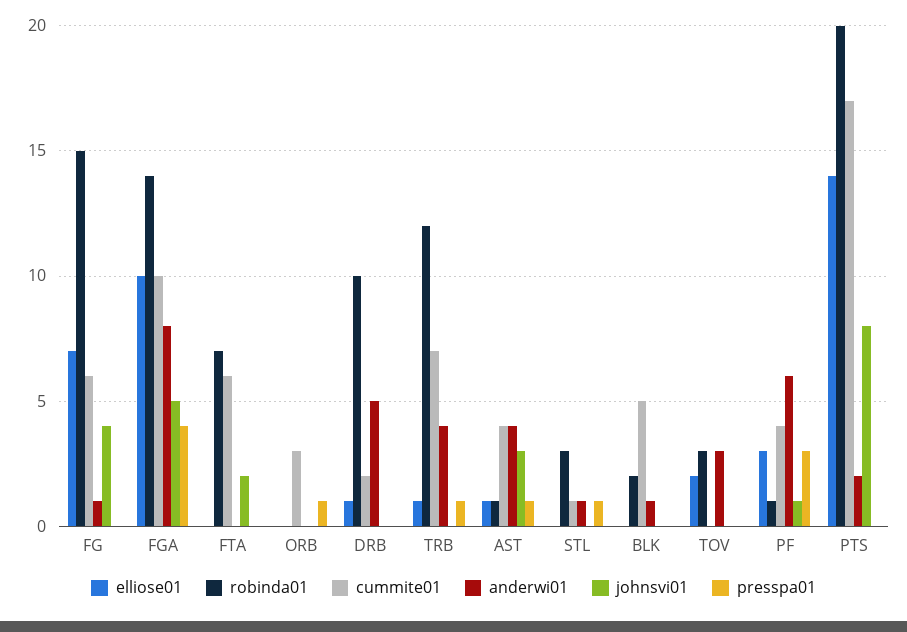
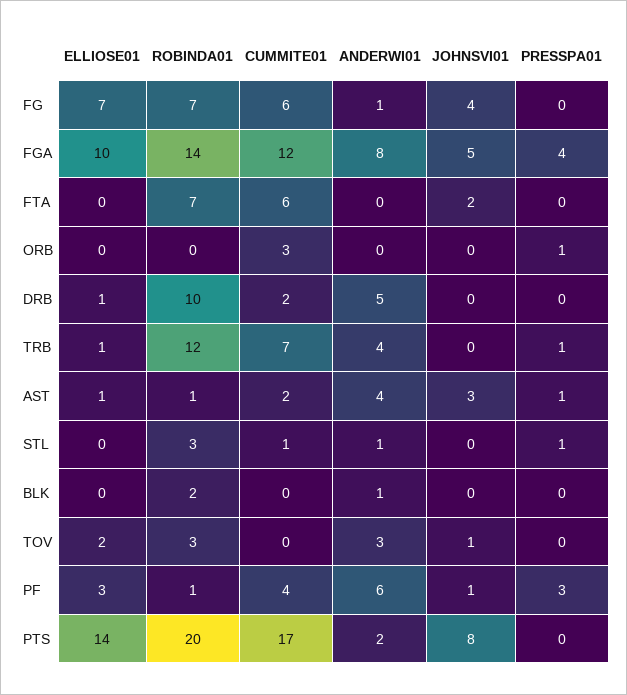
robinda01, FG: 15 -> 7
cummite01, FGA: 10 -> 12
cummite01, AST: 4 -> 2
cummite01, BLK: 5 -> 0
johnsvi01, TOV: 0 -> 1

